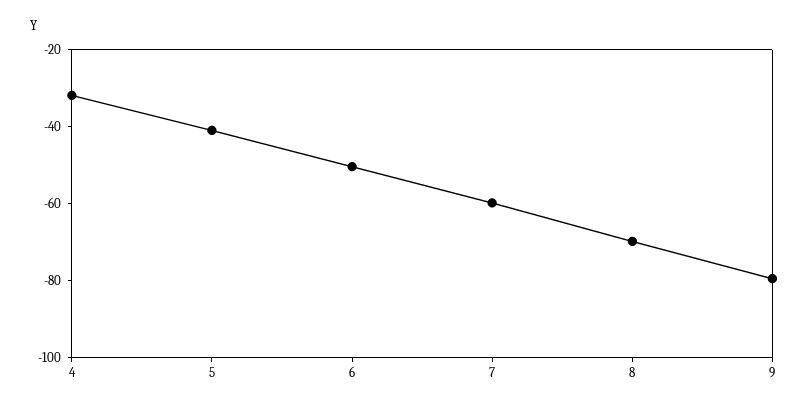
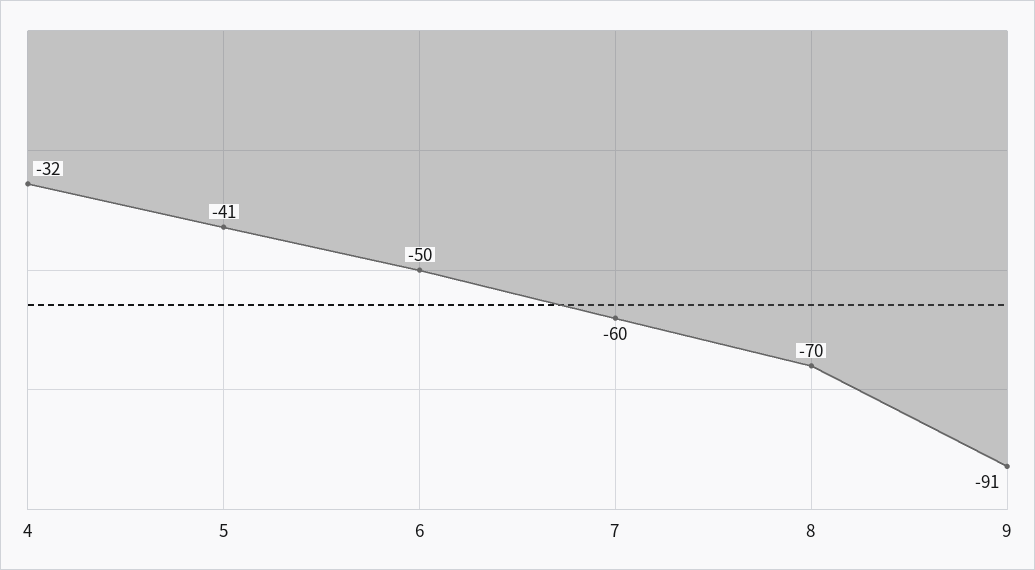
9: -80 -> -91

